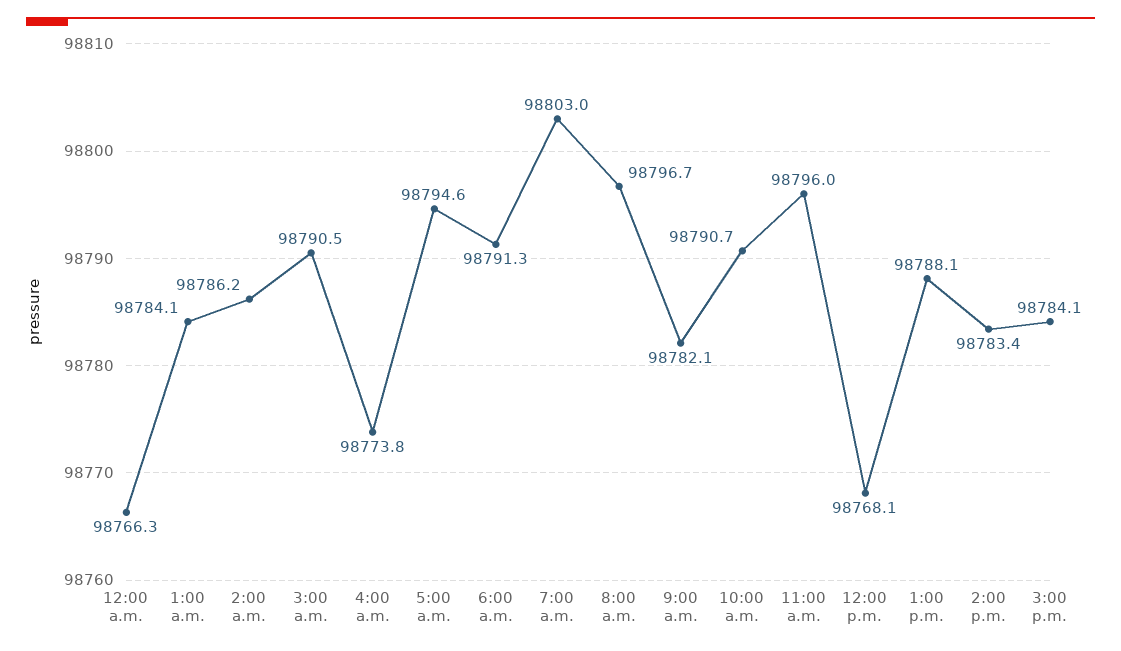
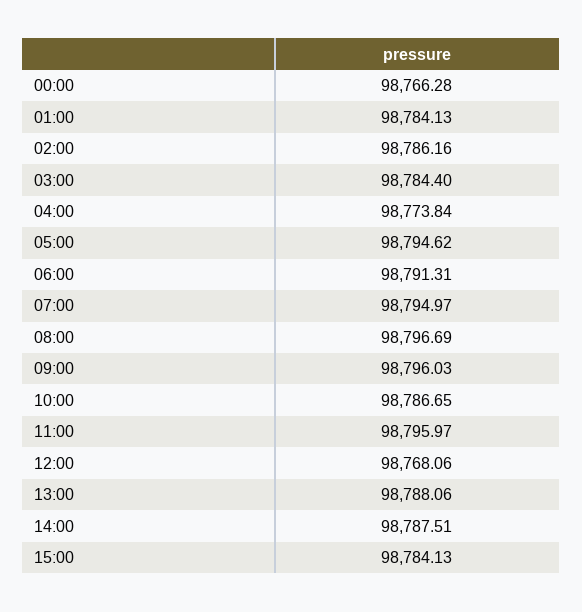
3:00 a.m.: 98790.5 -> 98784.4
7:00 a.m.: 98803 -> 98794.97
9:00 a.m.: 98782.1 -> 98796.03
10:00 a.m.: 98790.7 -> 98786.65
2:00 p.m.: 98783.4 -> 98787.51

